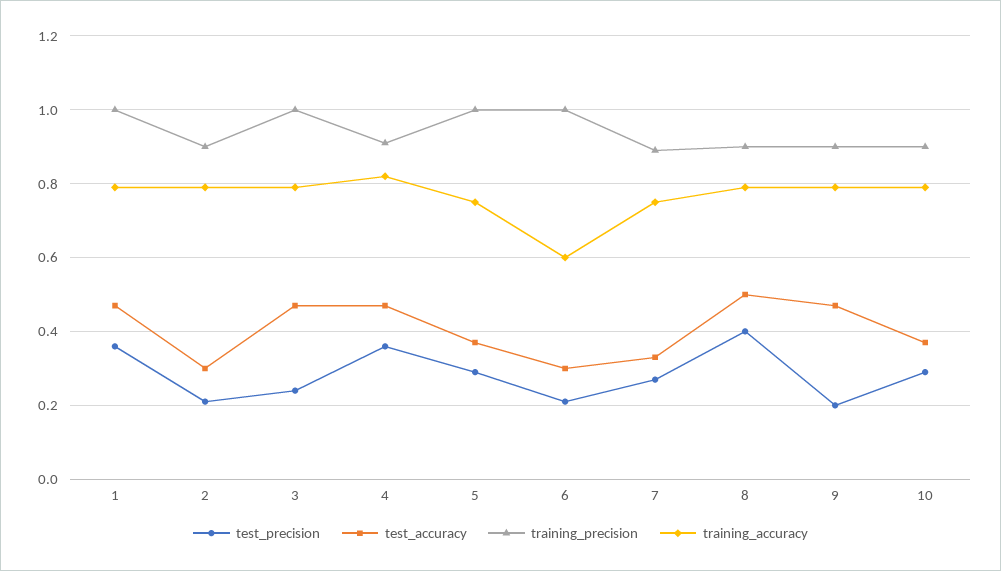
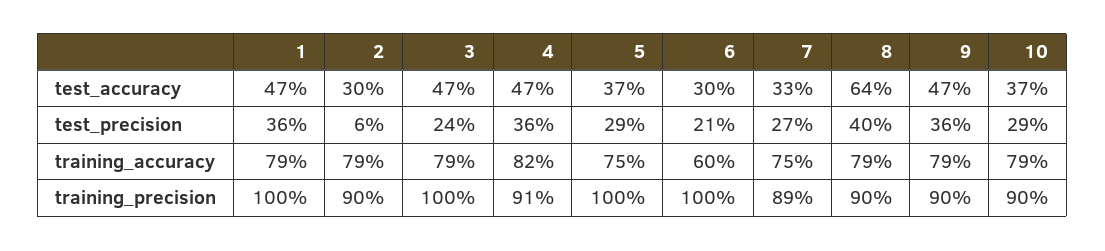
test_precision, 2: 0.2 -> 0.06
test_accuracy, 8: 0.5 -> 0.64
test_precision, 9: 0.2 -> 0.36

